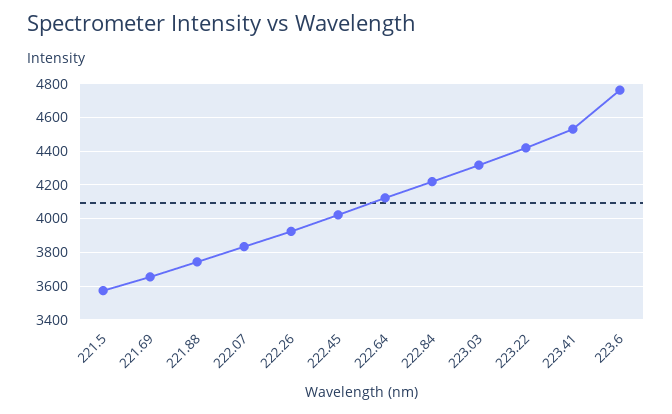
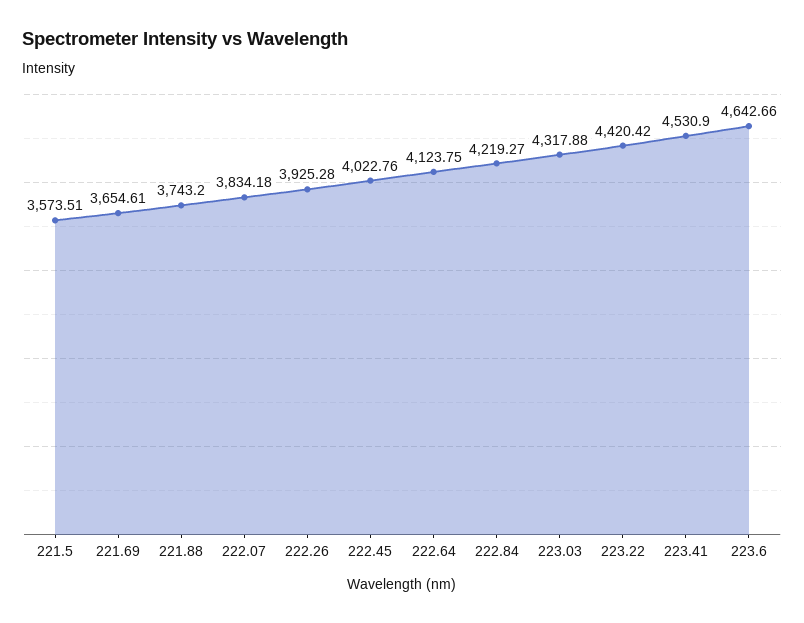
223.6: 4750 -> 4642.66

